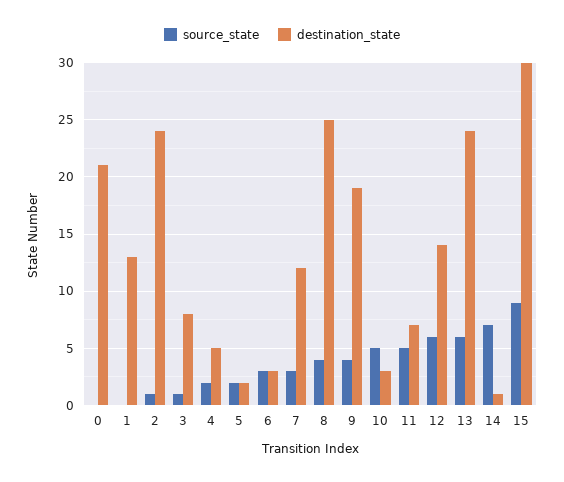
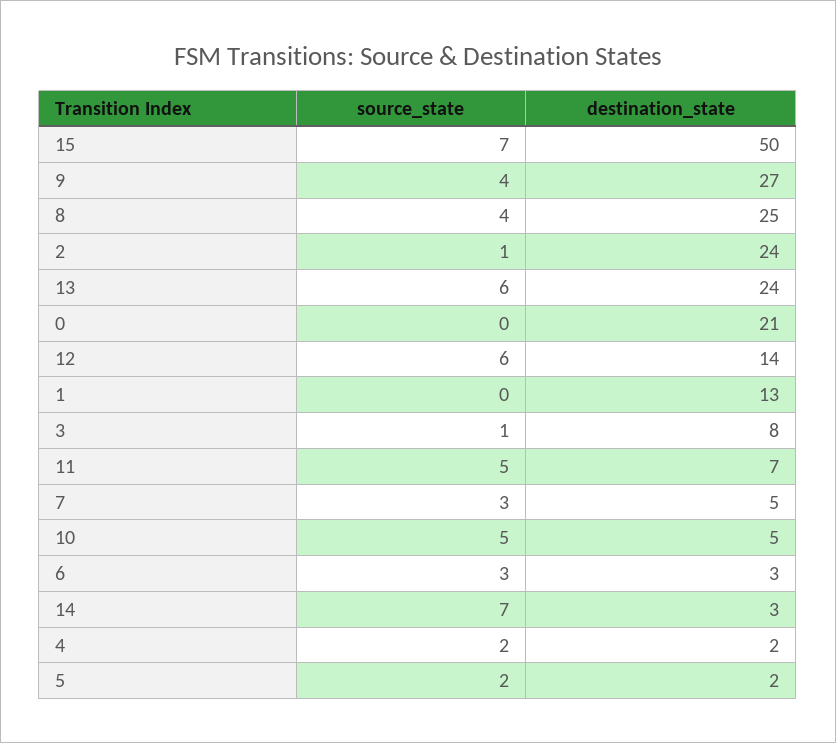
destination_state, 4: 5 -> 2
destination_state, 7: 12 -> 5
destination_state, 9: 19 -> 27
destination_state, 10: 3 -> 5
destination_state, 14: 1 -> 3
source_state, 15: 9 -> 7
destination_state, 15: 30 -> 50

